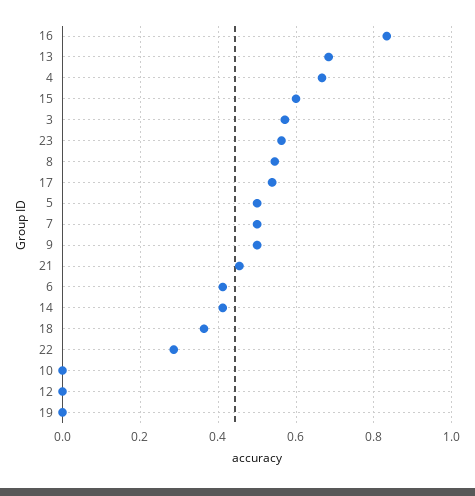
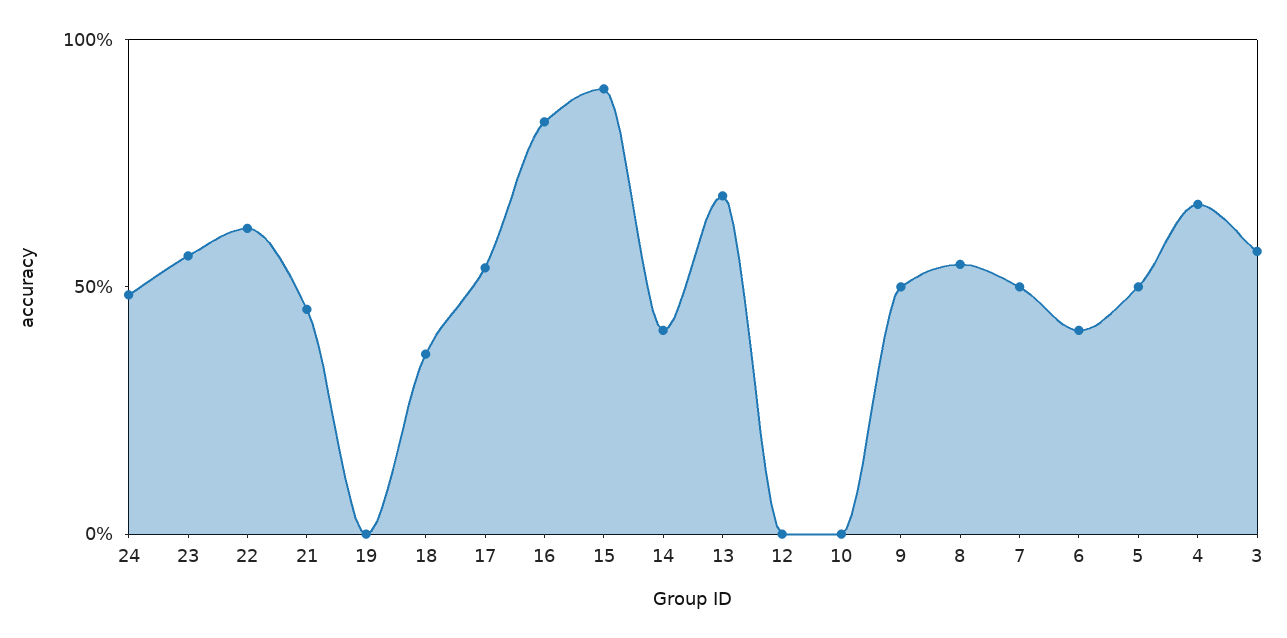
15: 0.6 -> 0.9
22: 0.28 -> 0.6
24: none -> 0.5

